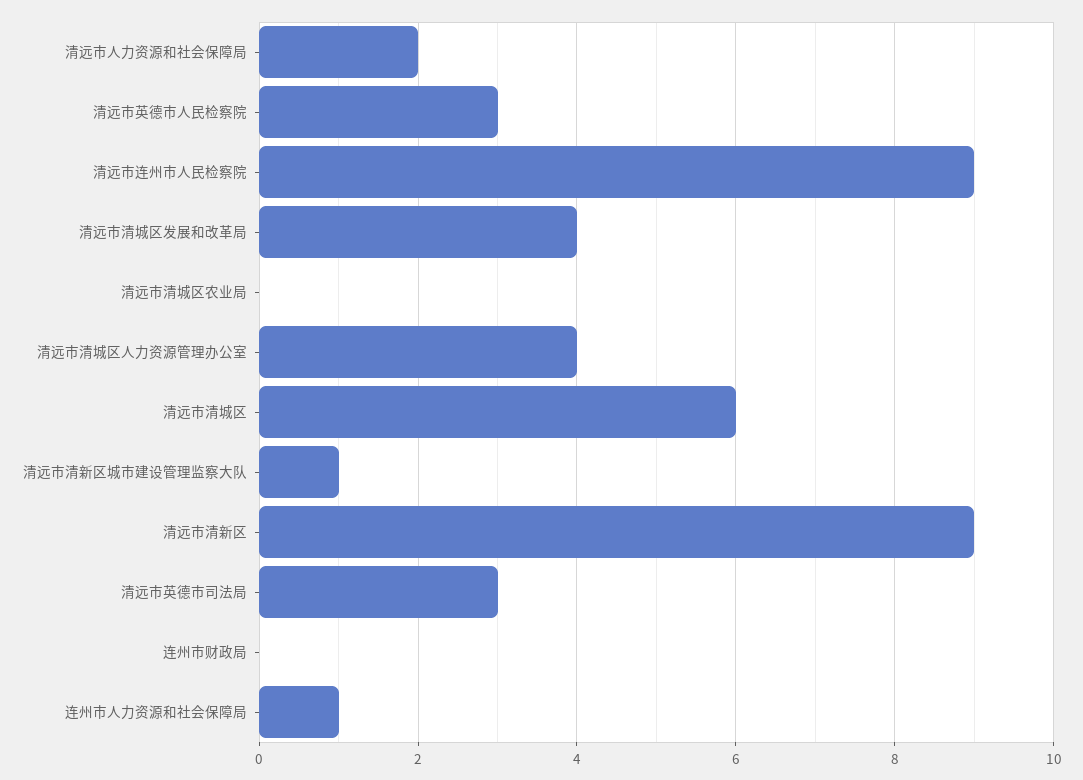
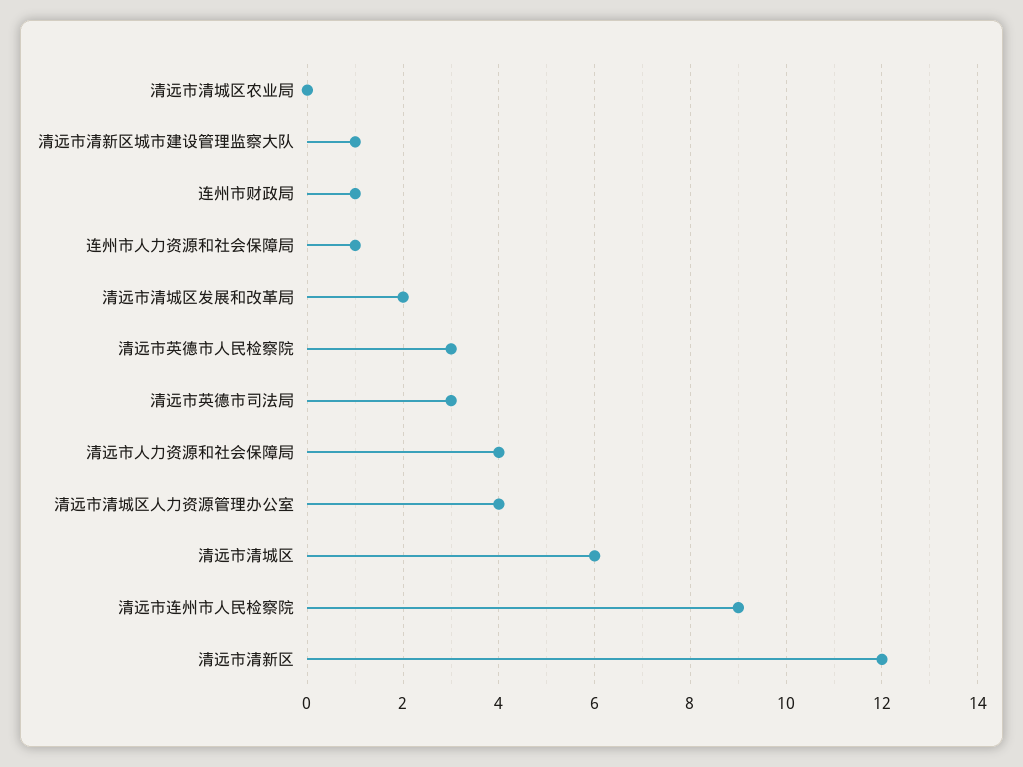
清远市人力资源和社会保障局: 2 -> 4
清远市清城区发展和改革局: 4 -> 2
清远市清新区: 9 -> 12
连州市财政局: 0 -> 1

